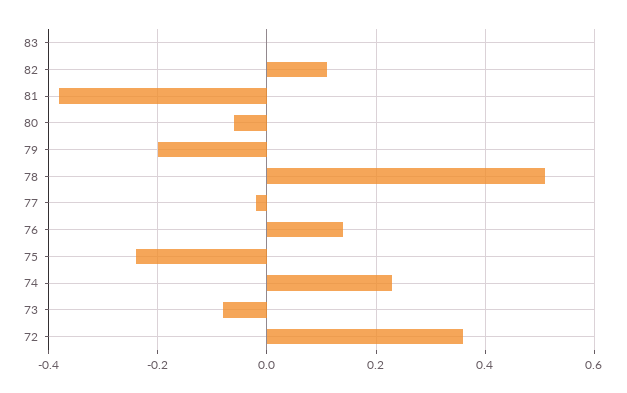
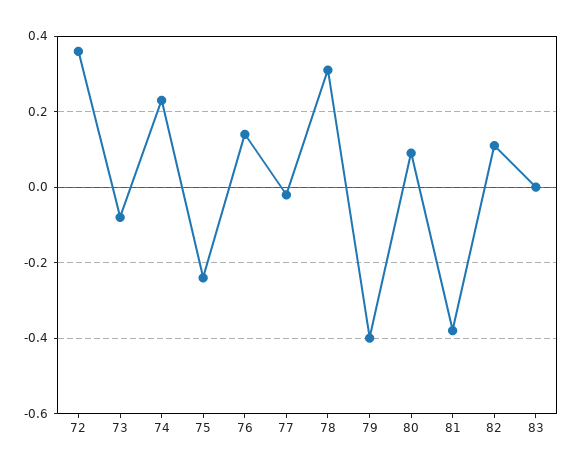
80: -0.05 -> 0.1
79: -0.2 -> -0.4
78: 0.5 -> 0.3

